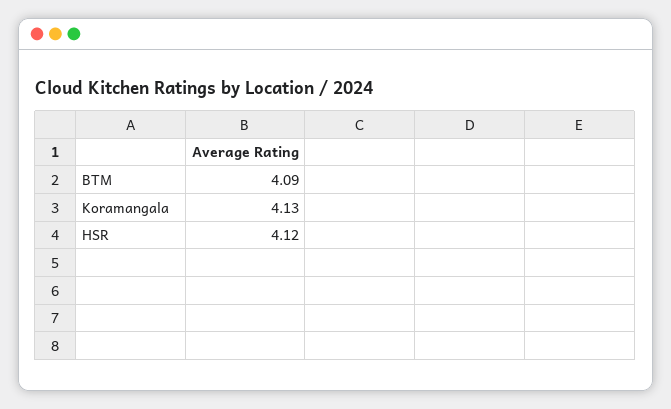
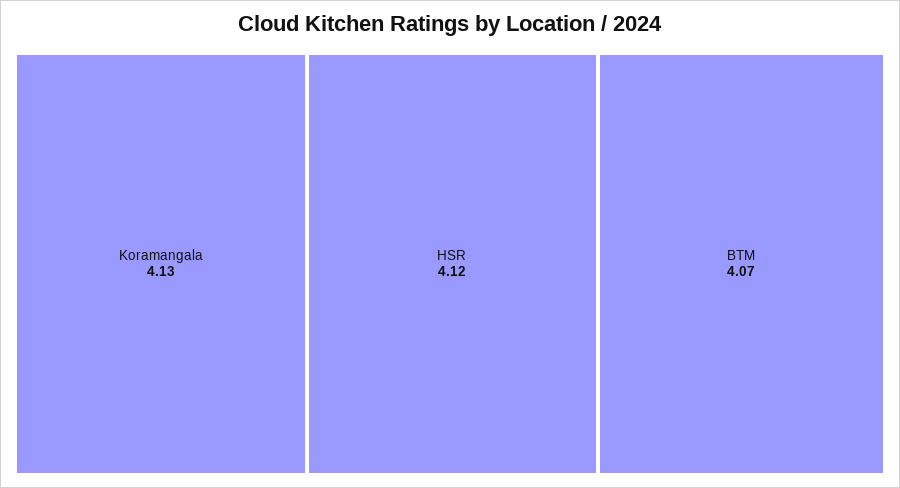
BTM: 4.09 -> 4.07

